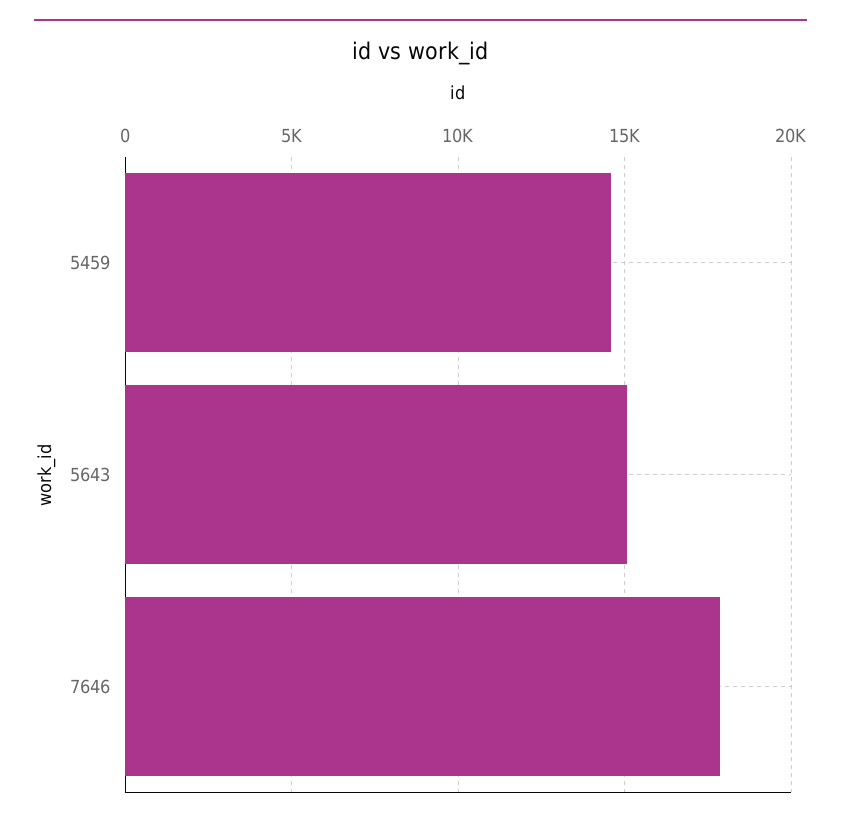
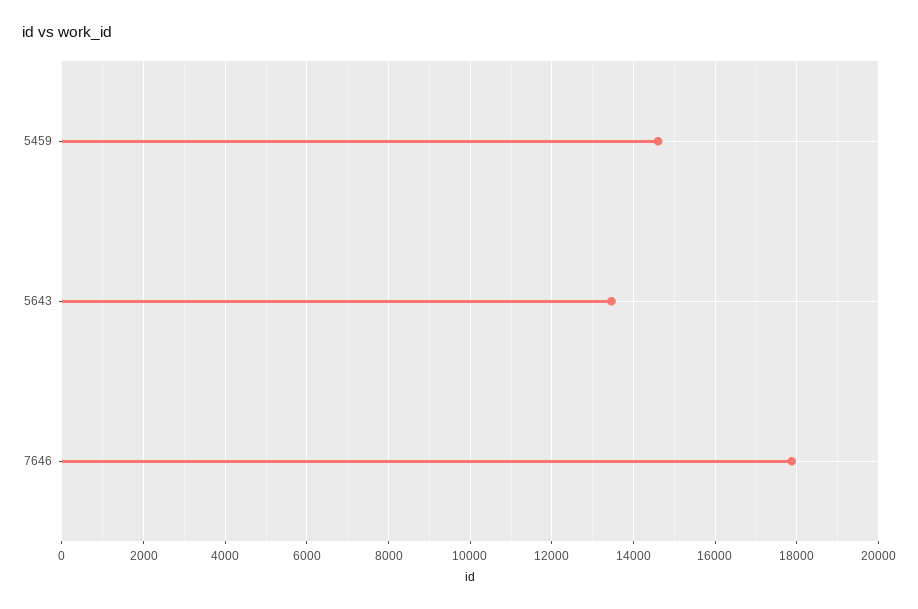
5643: 15000 -> 13400

